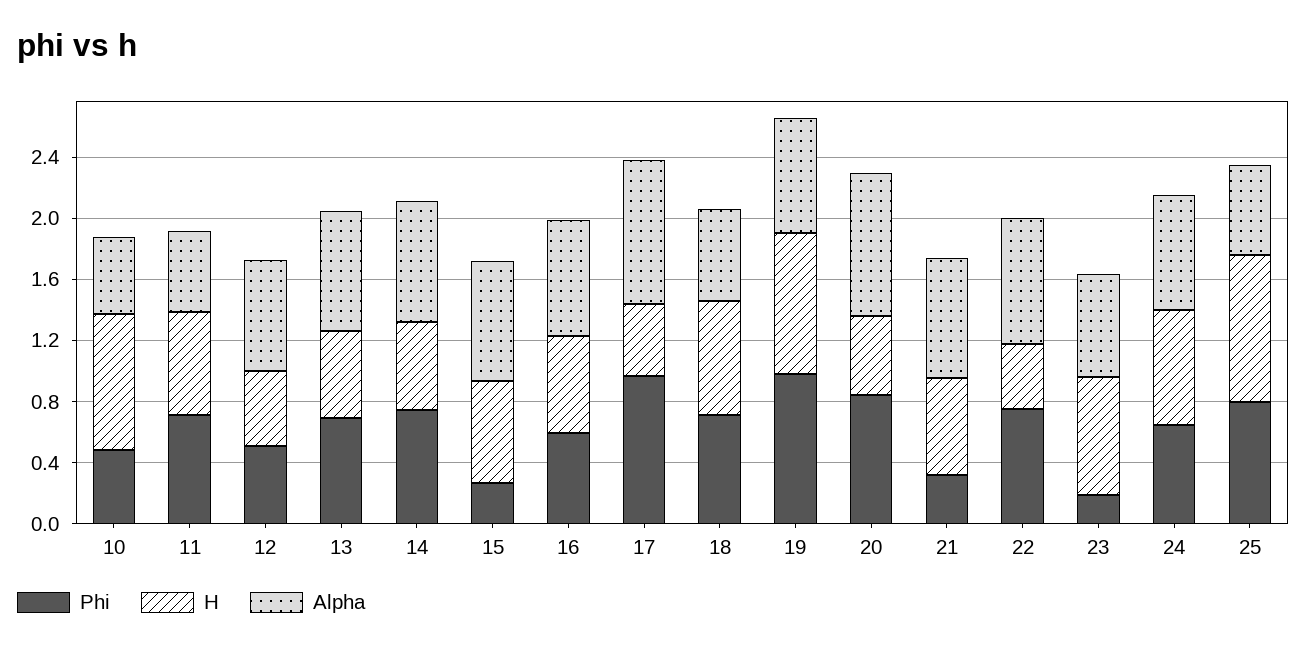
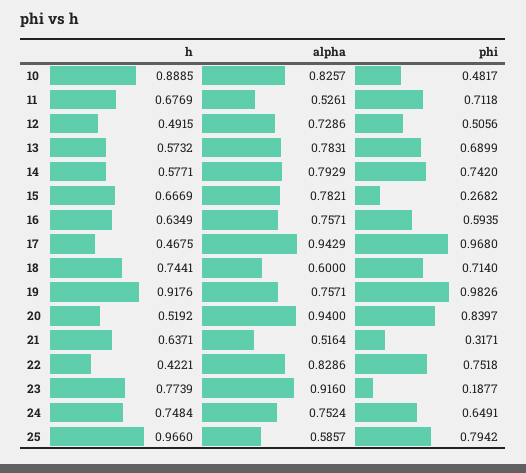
Alpha, 10: 0.5 -> 0.8257
Alpha, 21: 0.8 -> 0.5164
Alpha, 23: 0.7 -> 0.916

